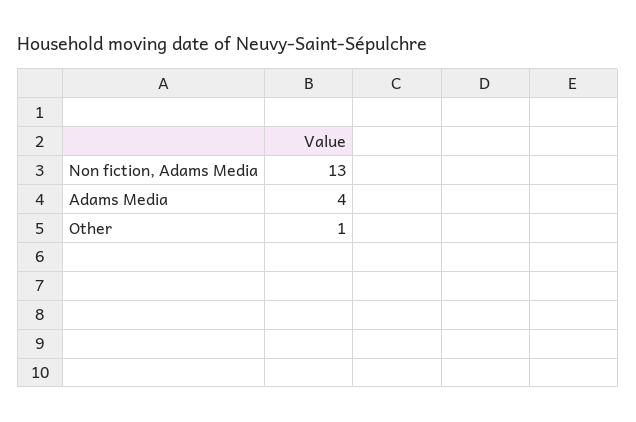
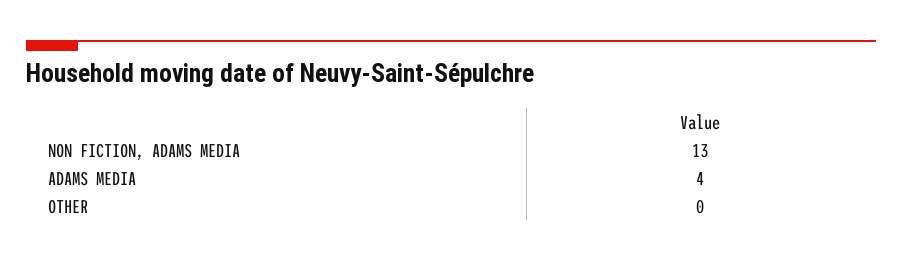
Other: 1 -> 0

